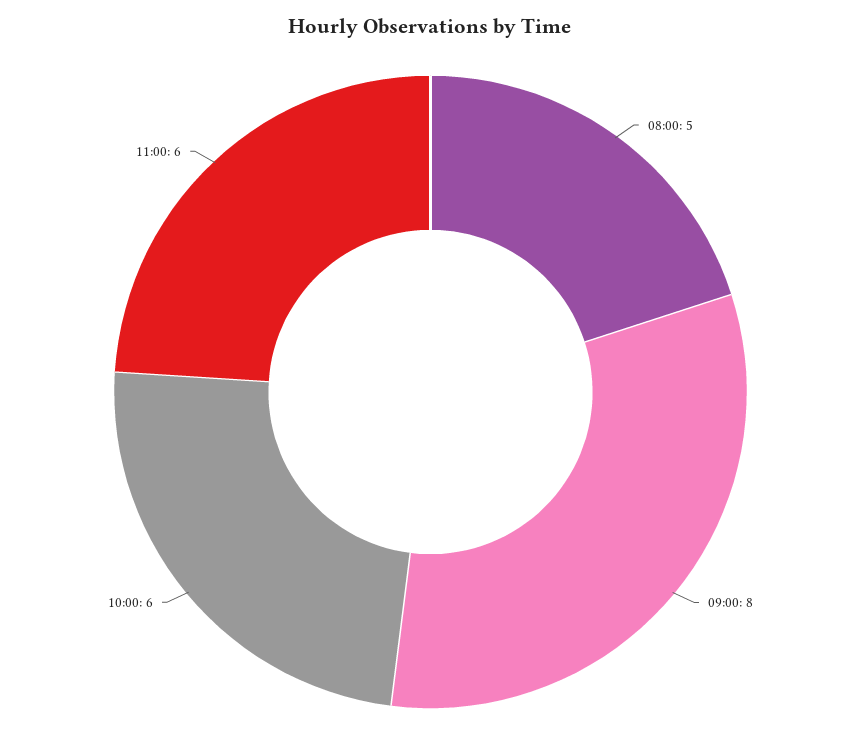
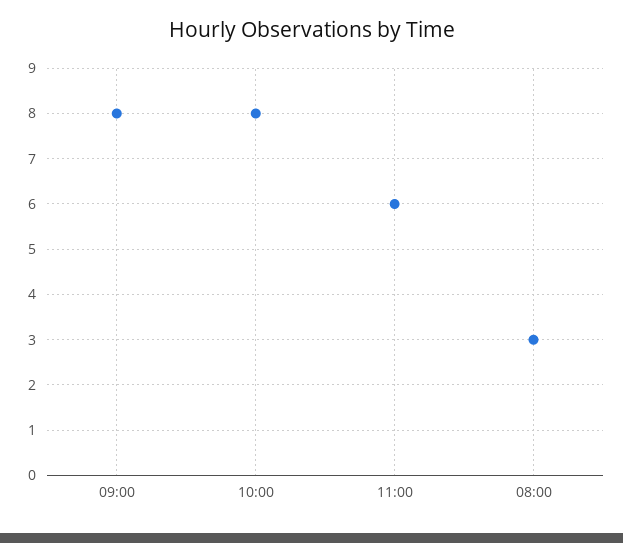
08:00: 5 -> 3
10:00: 6 -> 8

